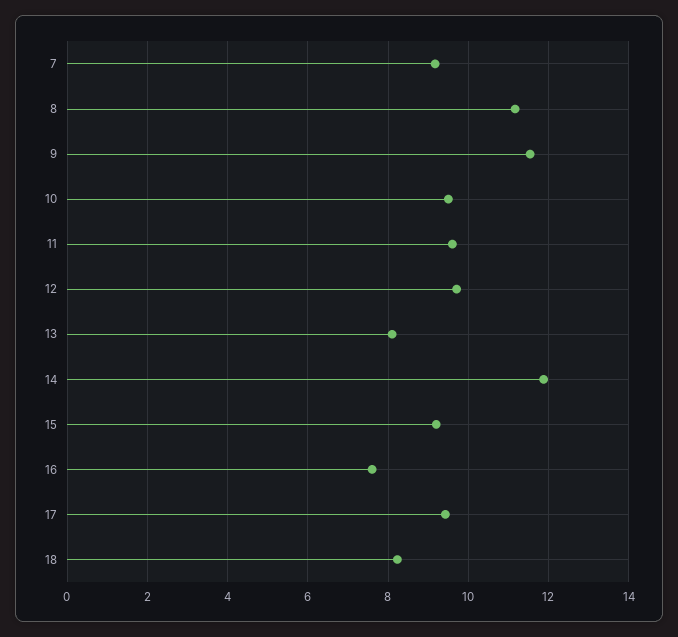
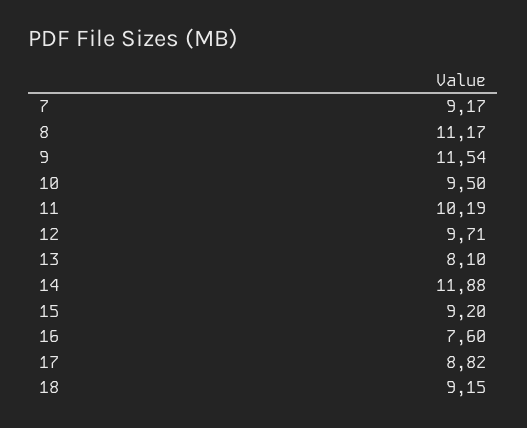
11: 9.6 -> 10.19
17: 9.4 -> 8.82
18: 8.2 -> 9.15

